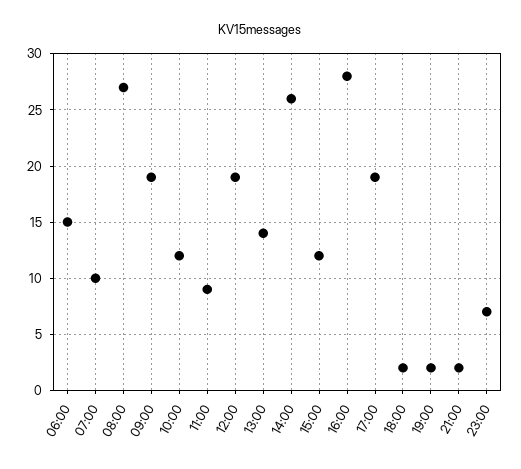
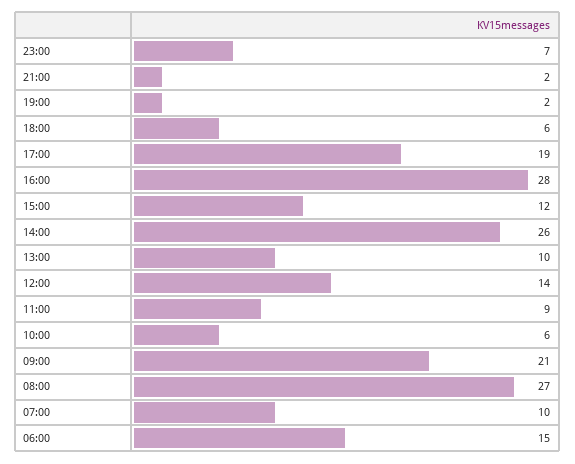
09:00: 19 -> 21
10:00: 12 -> 6
12:00: 19 -> 14
13:00: 14 -> 10
18:00: 2 -> 6

